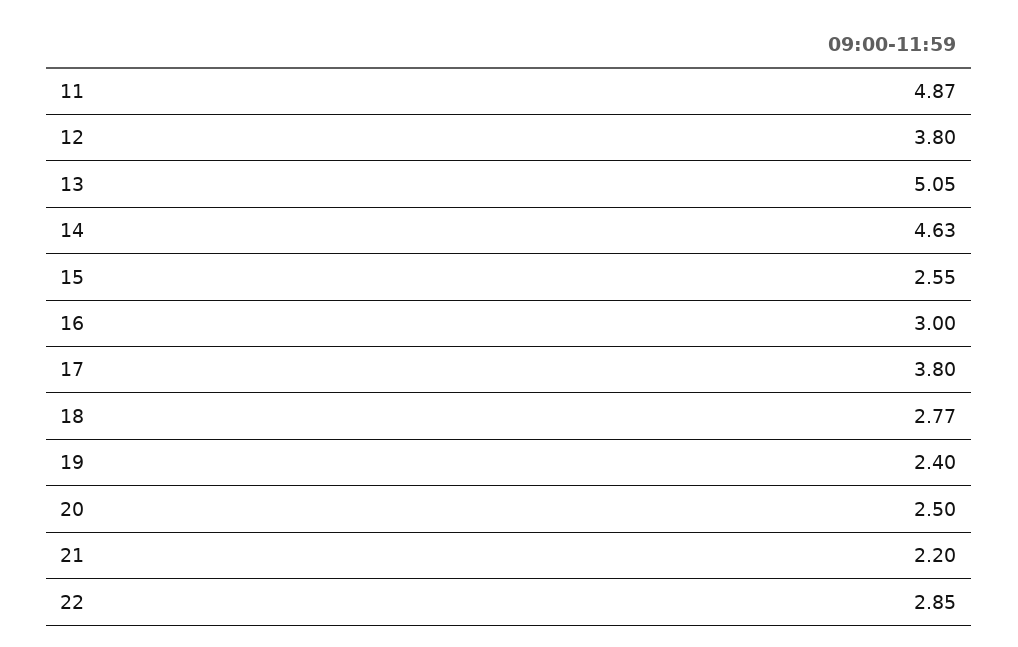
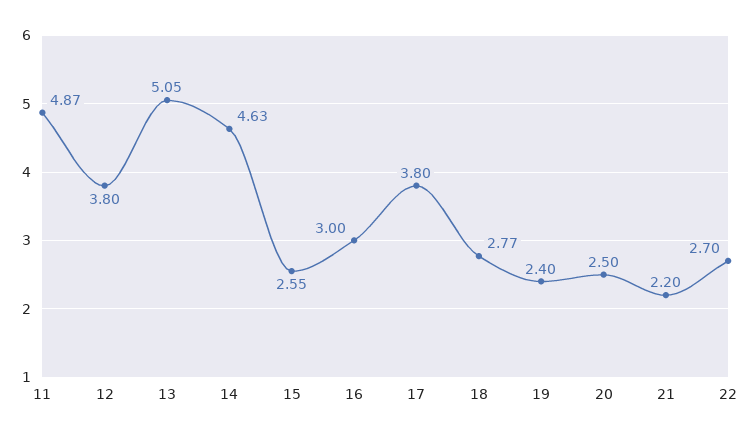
22: 2.85 -> 2.7

